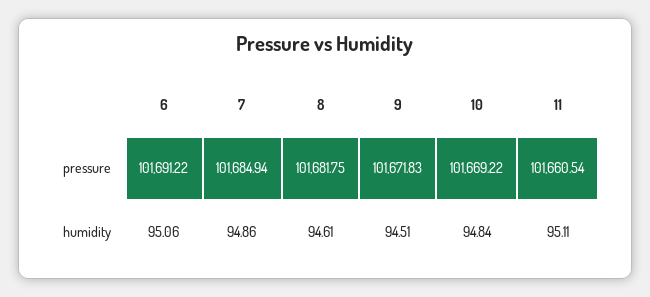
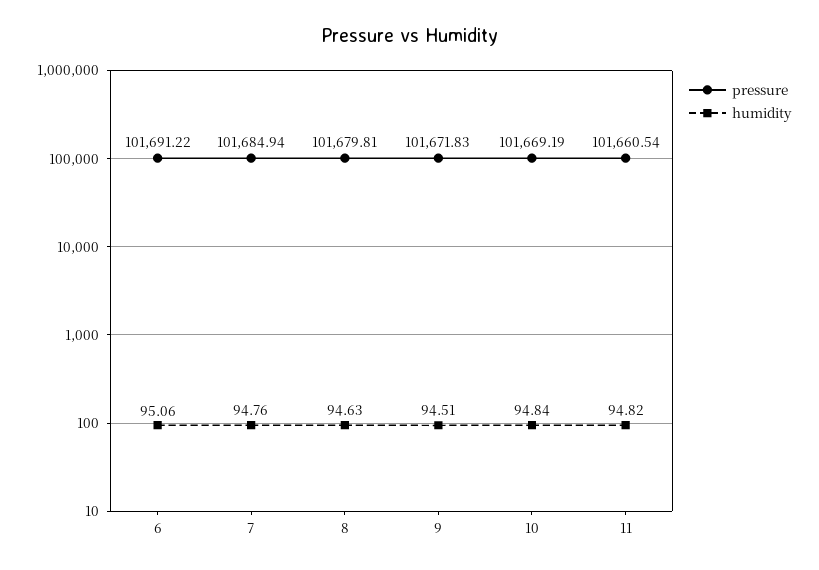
pressure, 8: 101681.75 -> 101679.81
pressure, 10: 101669.22 -> 101669.19
humidity, 7: 94.86 -> 94.76
humidity, 8: 94.61 -> 94.63
humidity, 11: 95.11 -> 94.82

